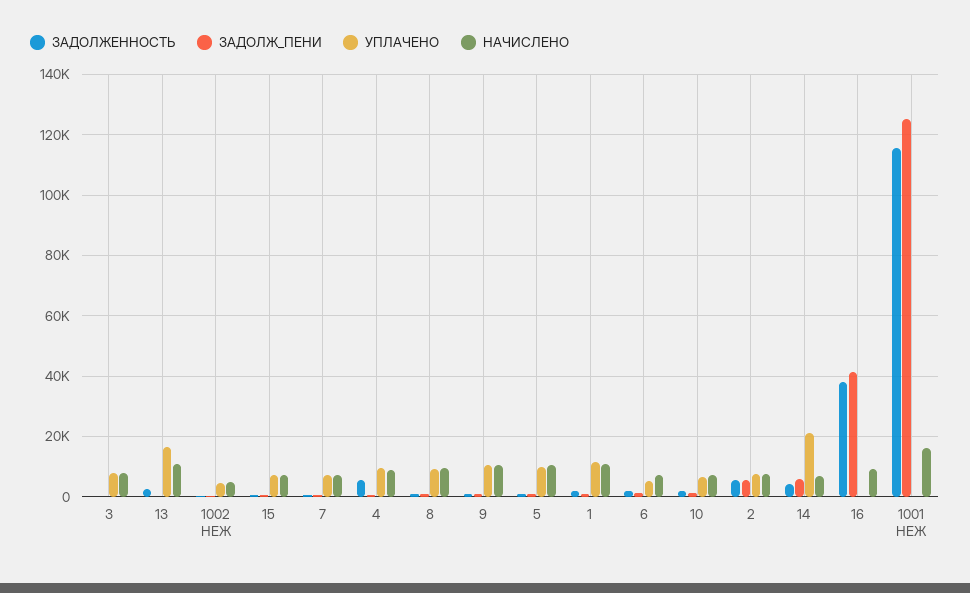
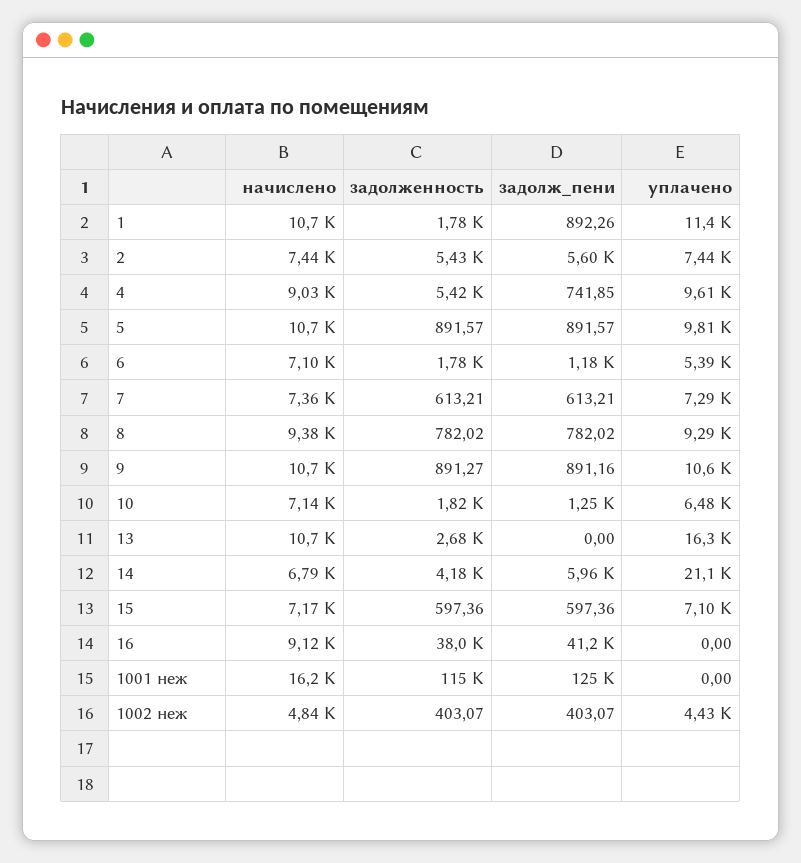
ЗАДОЛЖЕННОСТЬ, 3: 0 -> none
ЗАДОЛЖ_ПЕНИ, 3: 0 -> none
УПЛАЧЕНО, 3: 8000 -> none
НАЧИСЛЕНО, 3: 8000 -> none

